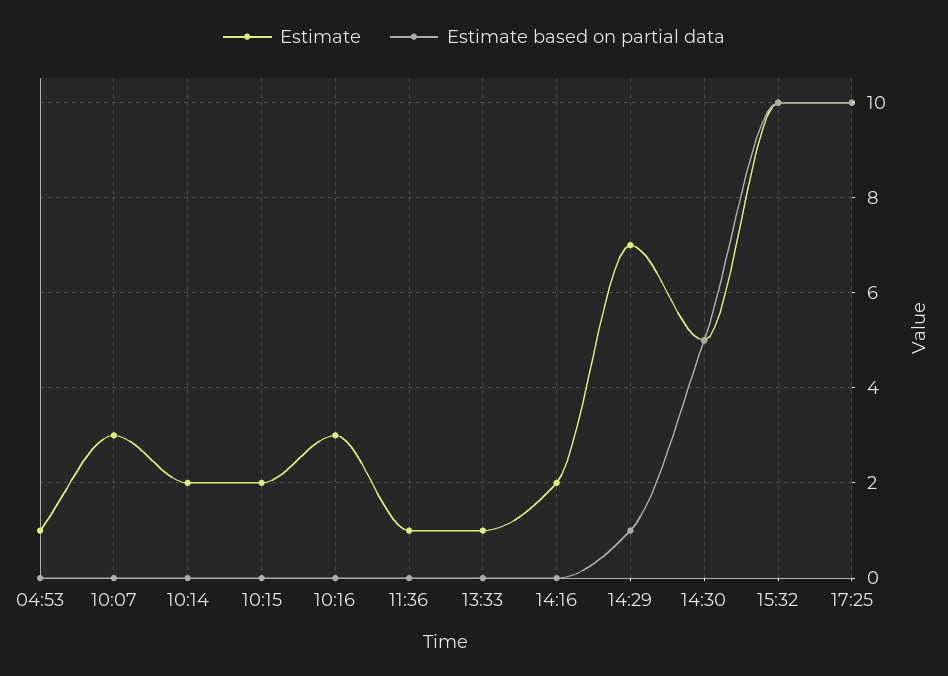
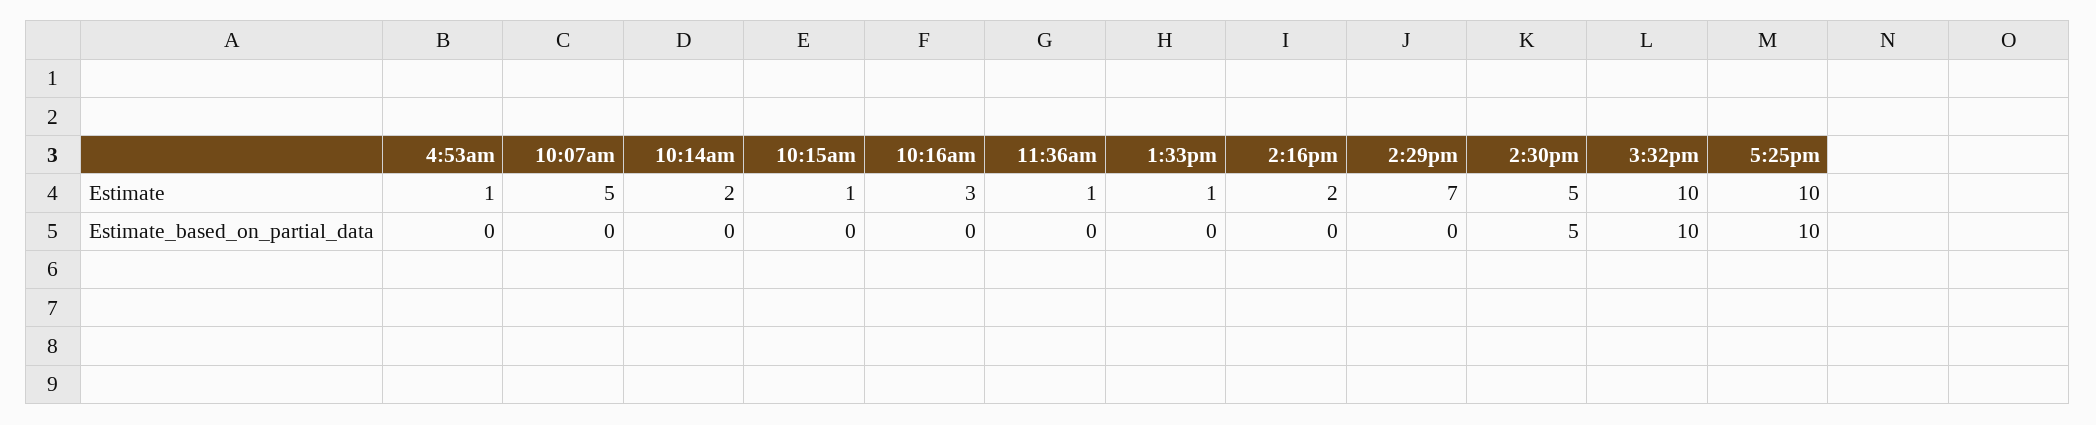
Estimate, 10:07: 3 -> 5
Estimate, 10:15: 2 -> 1
Estimate based on partial data, 14:29: 1 -> 0

